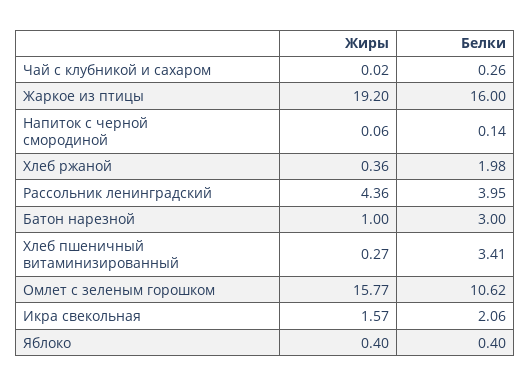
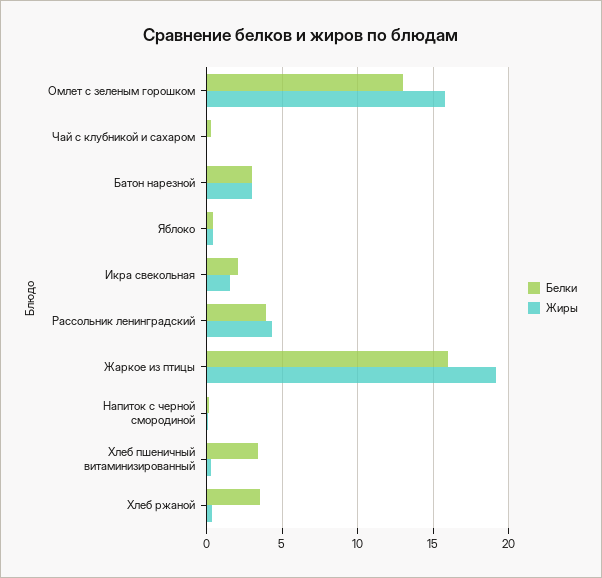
Белки, Хлеб ржаной: 1.98 -> 3.5
Жиры, Батон нарезной: 1 -> 3
Белки, Омлет с зеленым горошком: 10.62 -> 13

